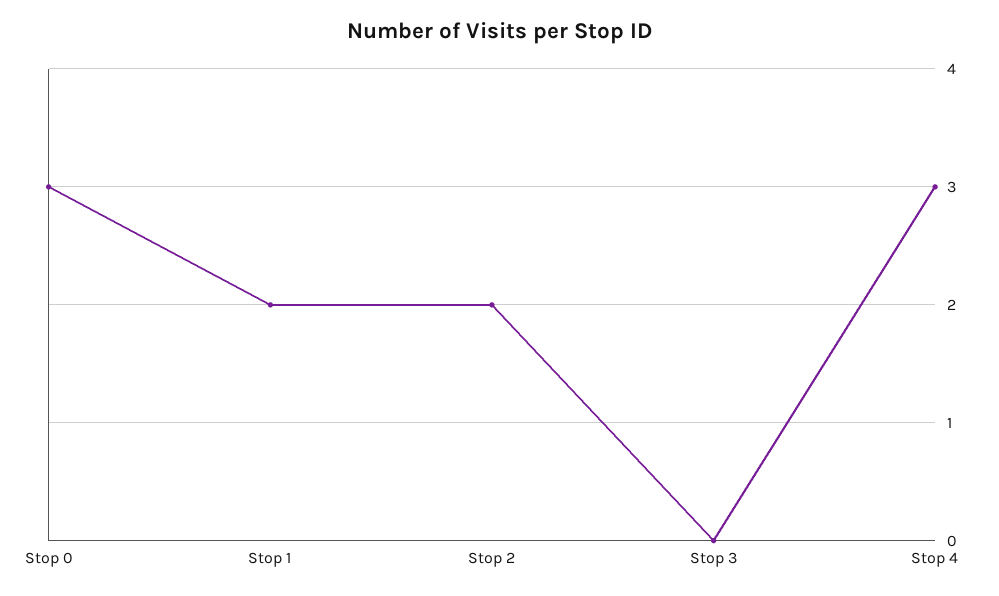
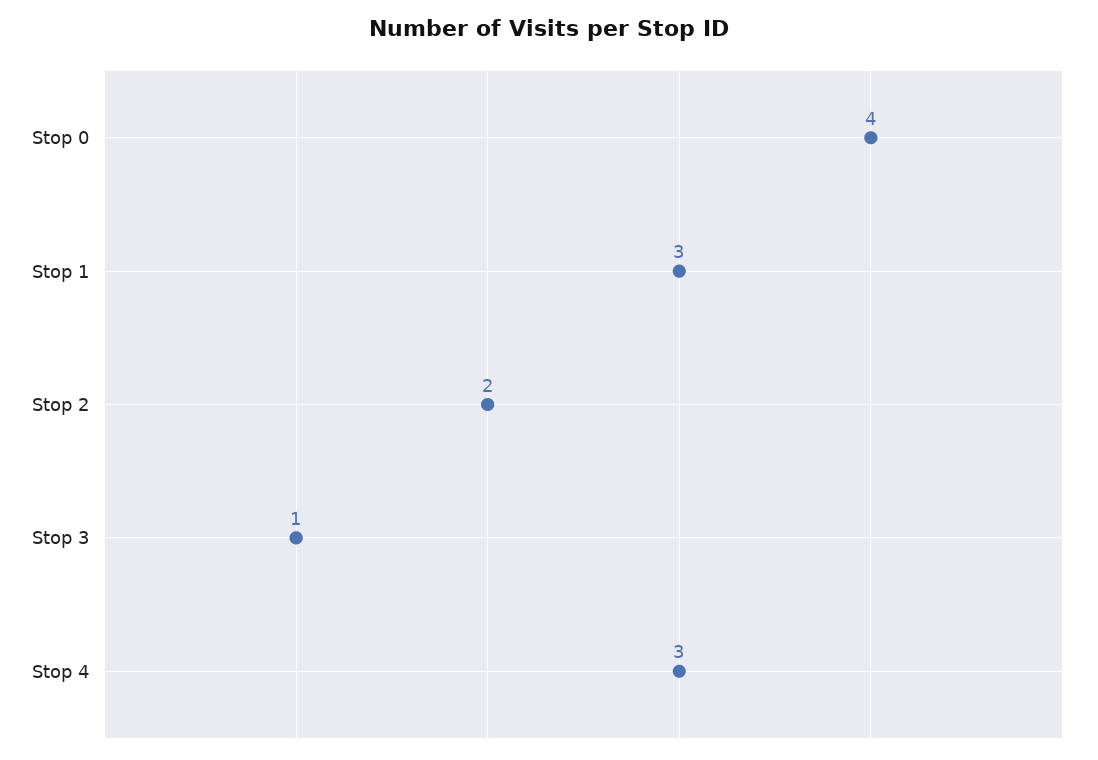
Stop 0: 3 -> 4
Stop 1: 2 -> 3
Stop 3: 0 -> 1

